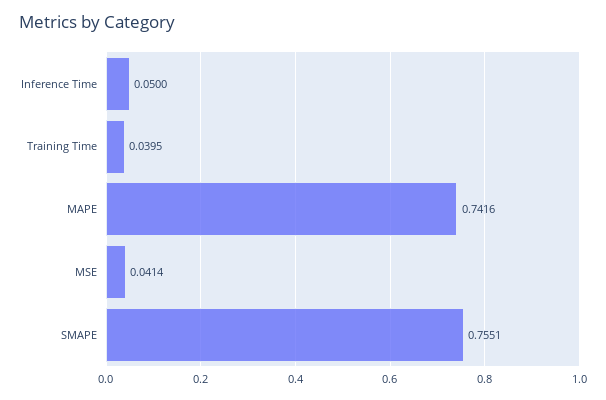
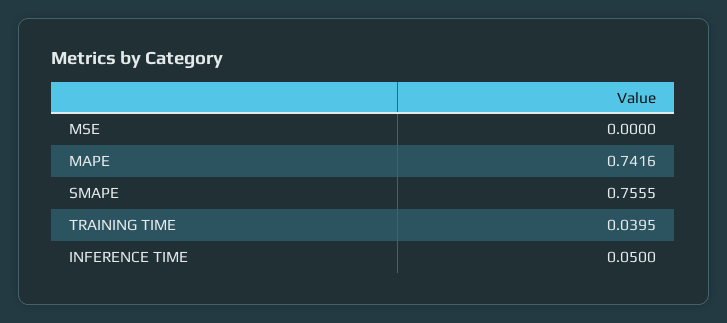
MSE: 0.0414 -> 0
SMAPE: 0.7551 -> 0.7555

